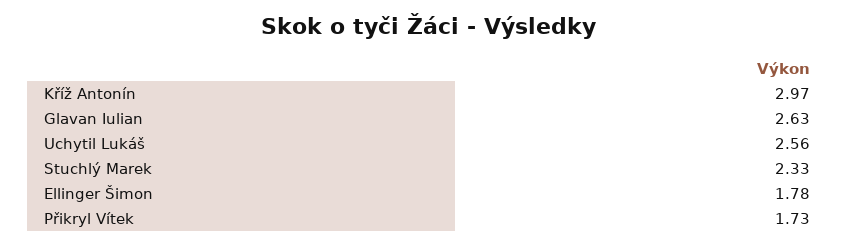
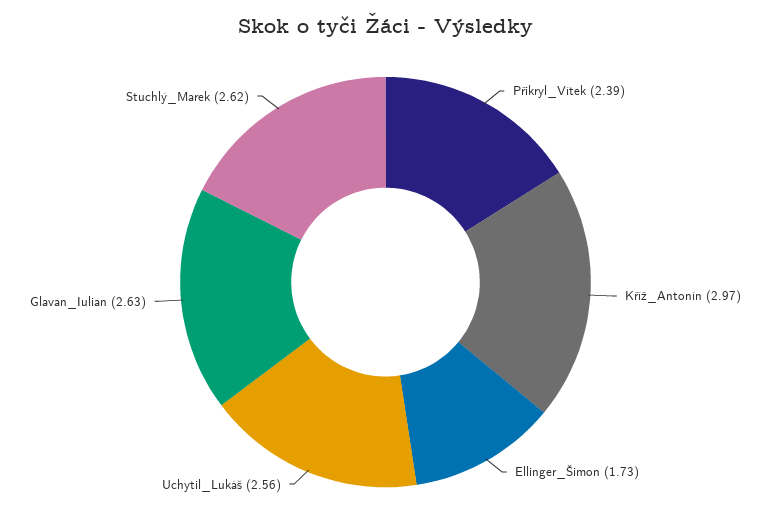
Stuchlý Marek: 2.33 -> 2.62
Ellinger Šimon: 1.78 -> 1.73
Přikryl Vítek: 1.73 -> 2.39

